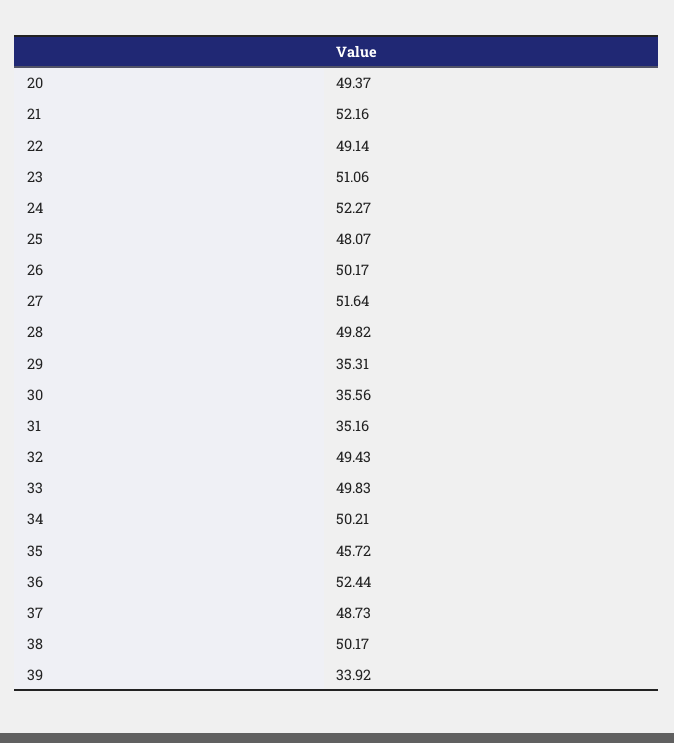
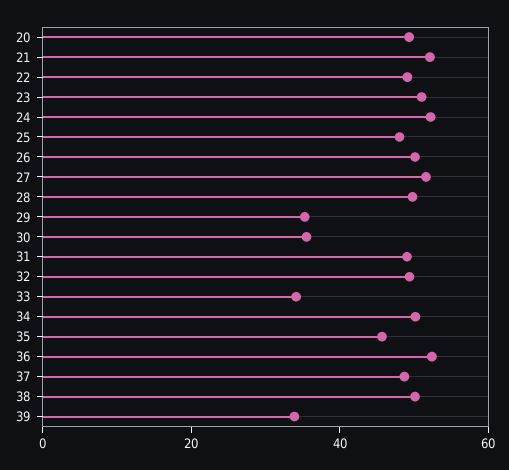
31: 35.16 -> 50
33: 49.83 -> 35

